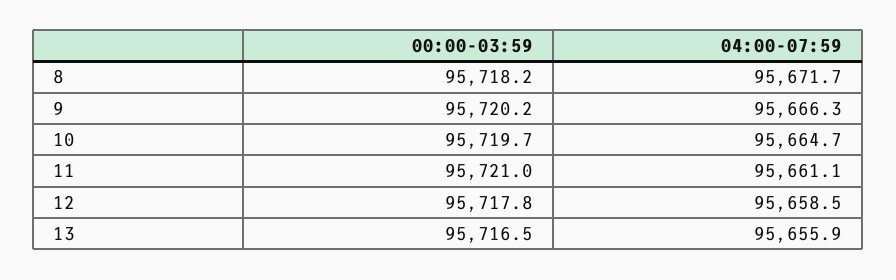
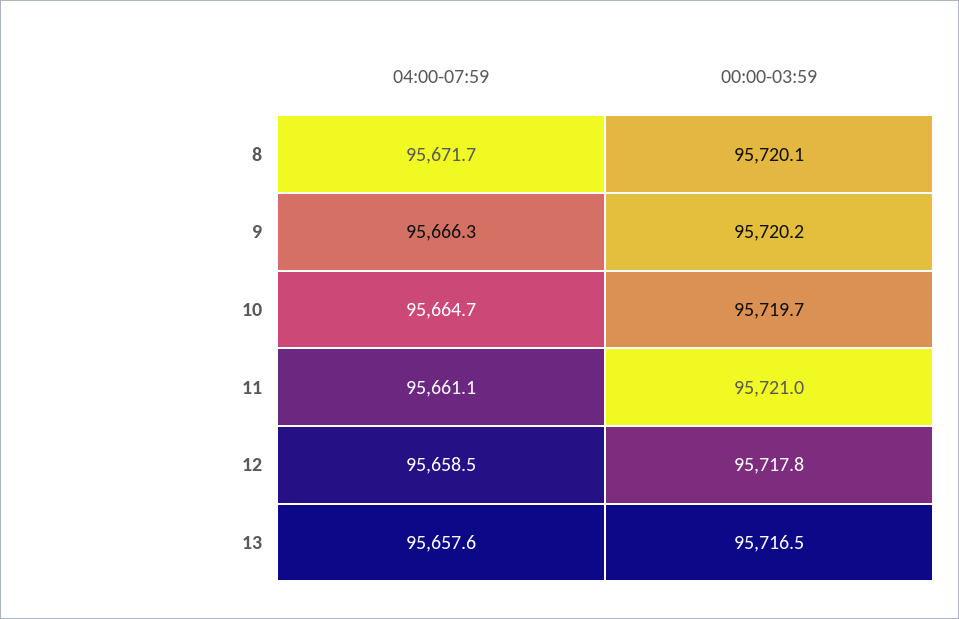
00:00-03:59, 8: 95718.2 -> 95720.1
04:00-07:59, 13: 95655.9 -> 95657.6

